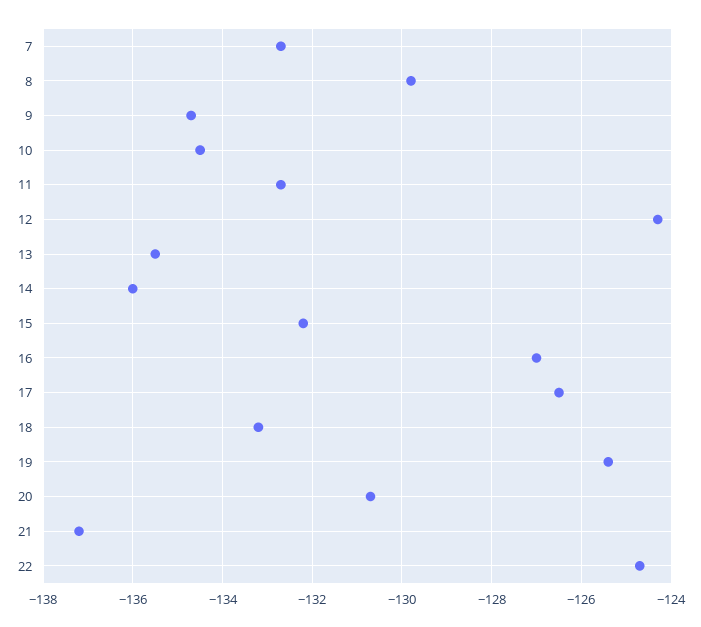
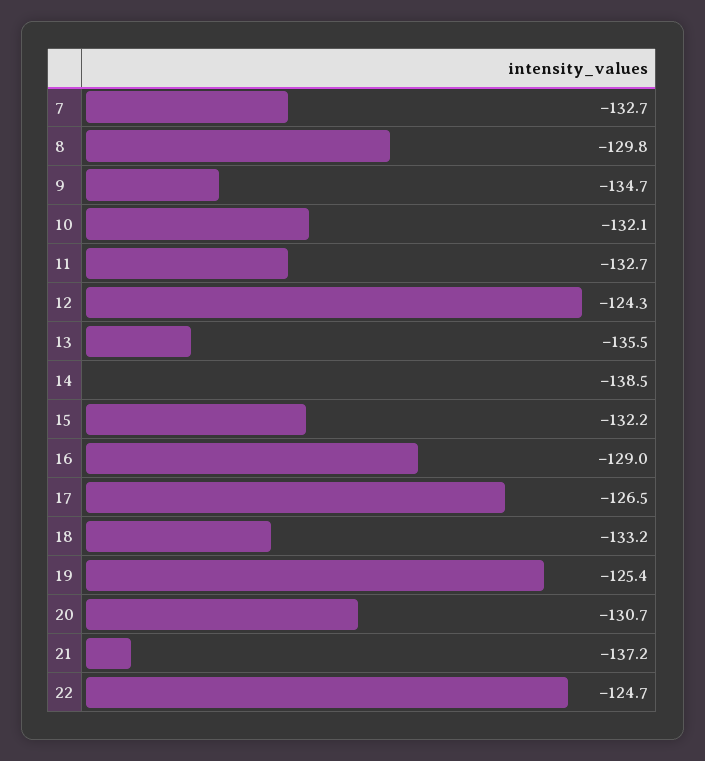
10: -134.5 -> -132.1
14: -136 -> -138.5
16: -127 -> -129

